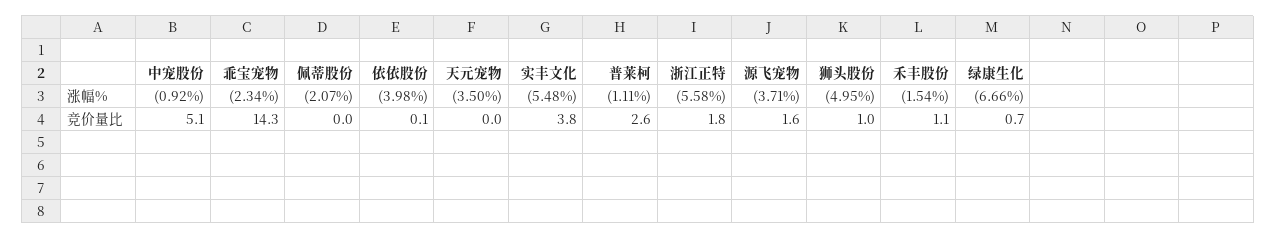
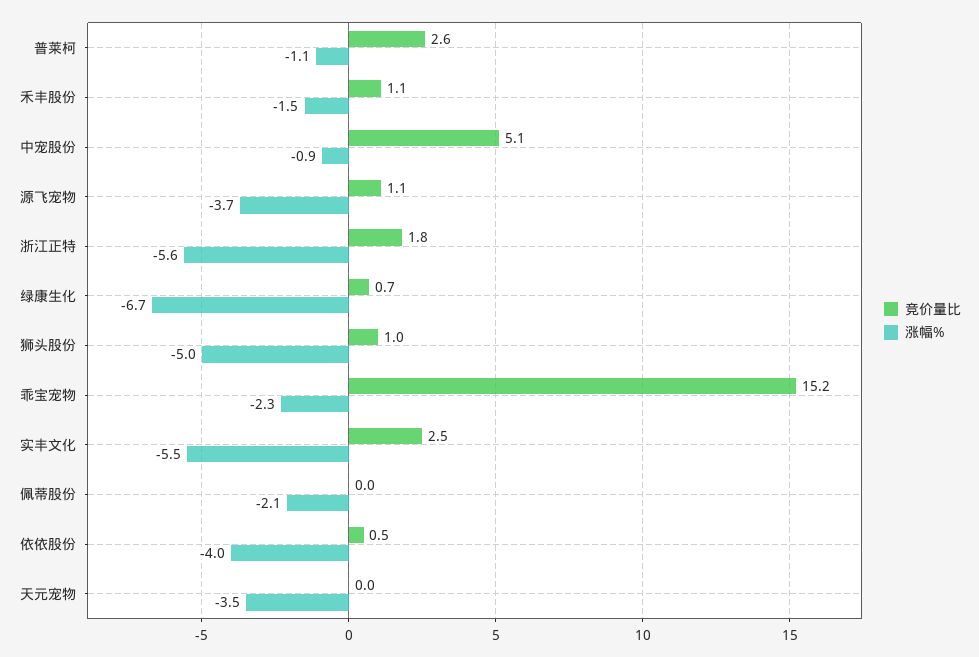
竞价量比, 乖宝宠物: 14.3 -> 15.2
竞价量比, 依依股份: 0.1 -> 0.5
竞价量比, 实丰文化: 3.8 -> 2.5
竞价量比, 源飞宠物: 1.6 -> 1.1

